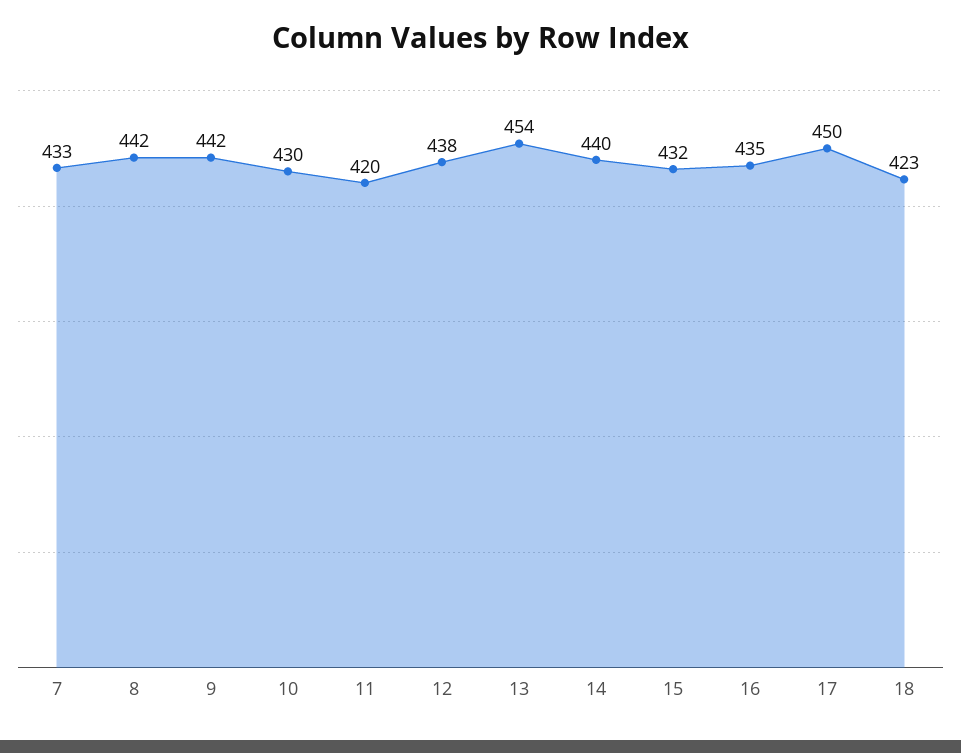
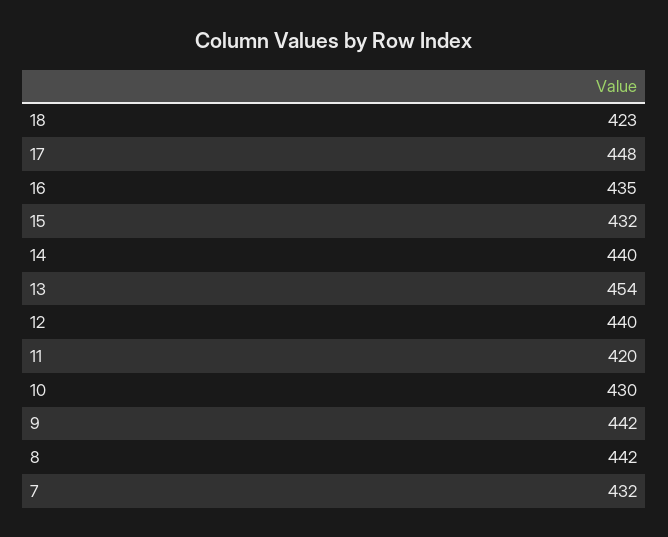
7: 433 -> 432
12: 438 -> 440
17: 450 -> 448

